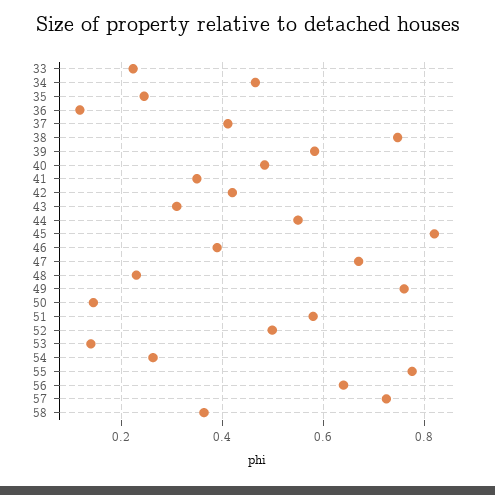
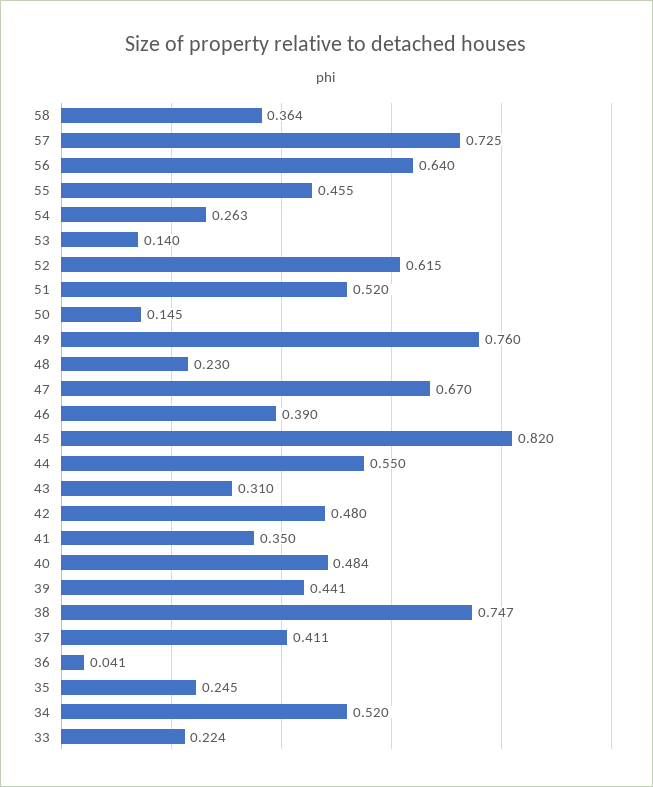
34: 0.46 -> 0.52
36: 0.12 -> 0.041
39: 0.58 -> 0.441
42: 0.42 -> 0.48
51: 0.58 -> 0.52
52: 0.5 -> 0.615
55: 0.78 -> 0.455

